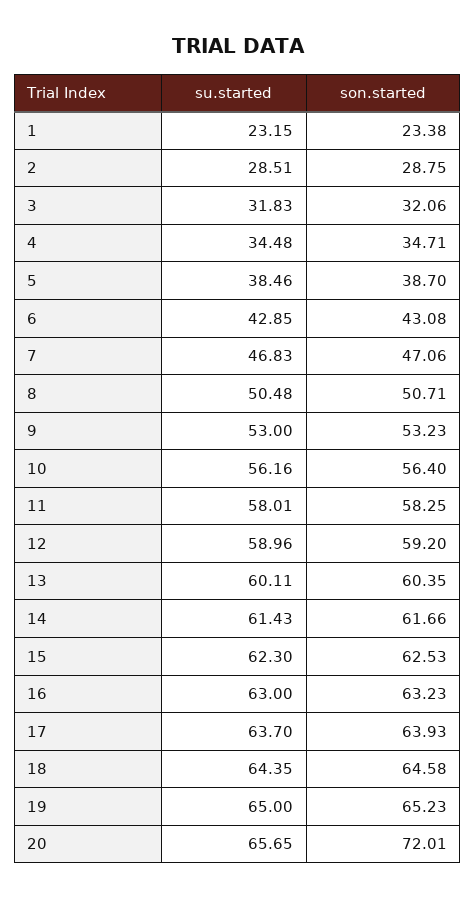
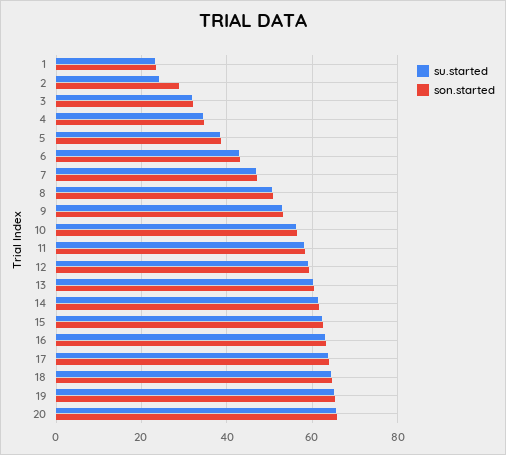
su.started, 2: 28.51 -> 24
son.started, 20: 72.01 -> 66

